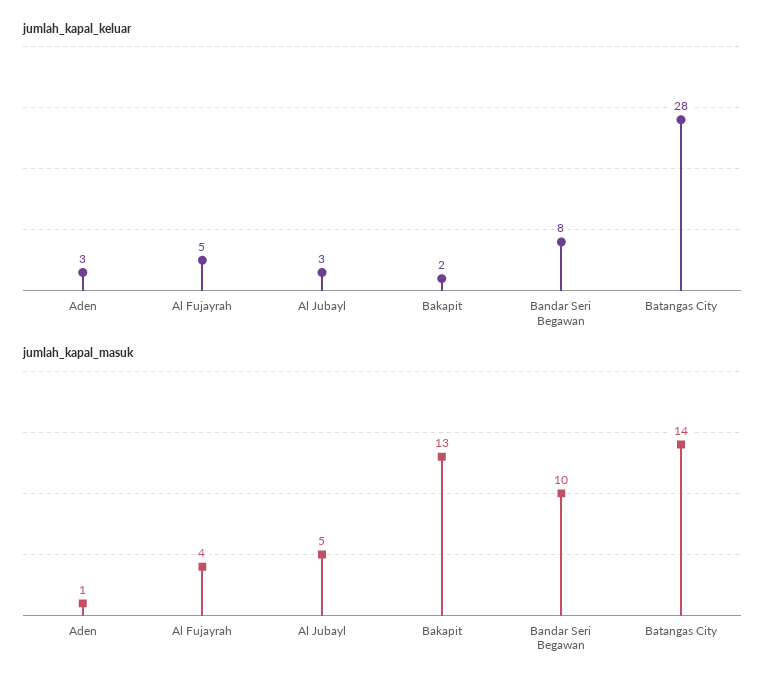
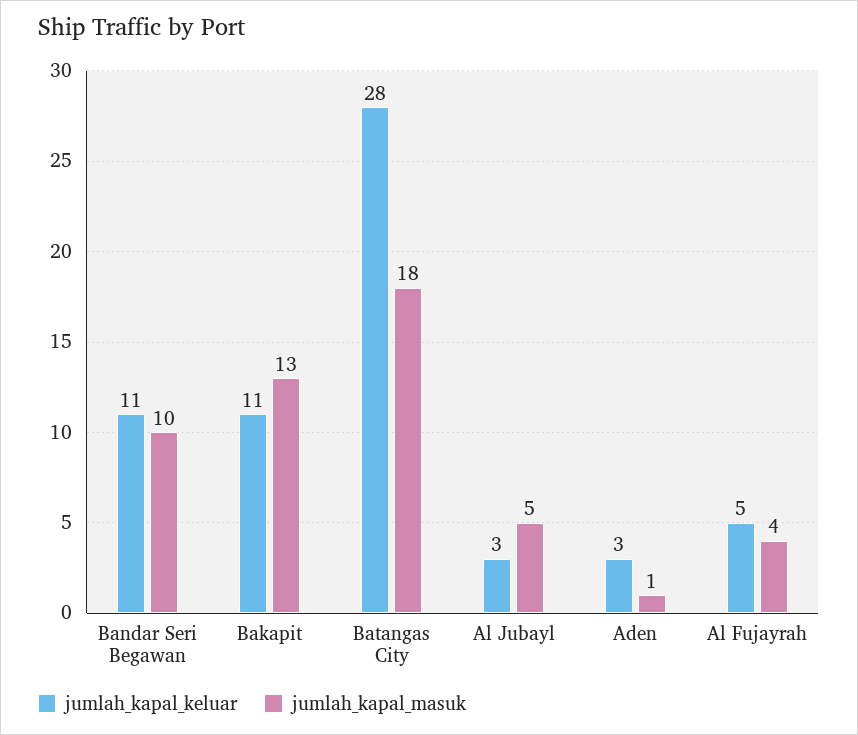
jumlah_kapal_keluar, Bakapit: 2 -> 11
jumlah_kapal_keluar, Bandar Seri Begawan: 8 -> 11
jumlah_kapal_masuk, Batangas City: 14 -> 18

